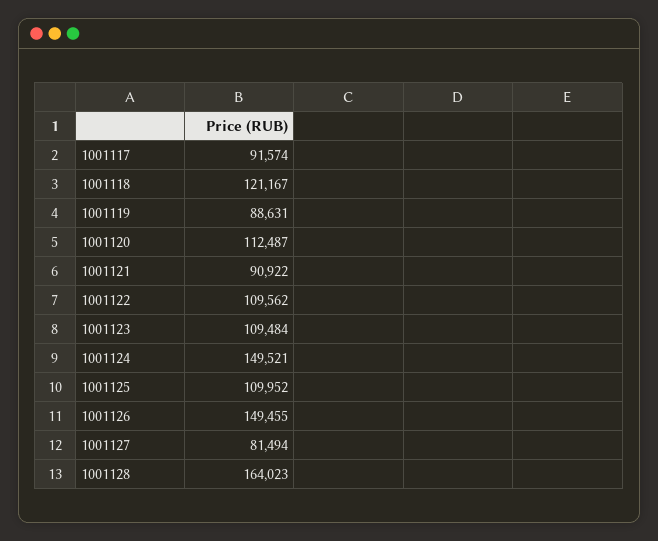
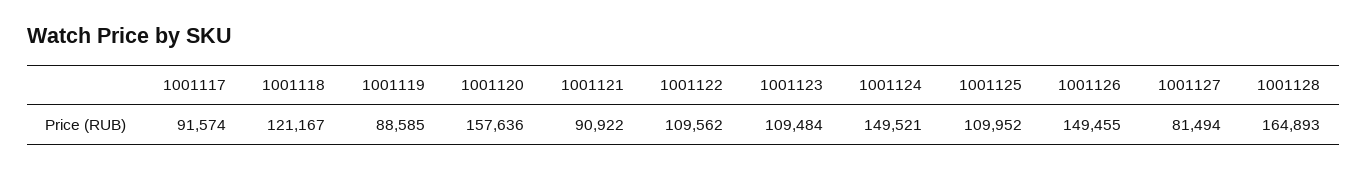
1001119: 88631 -> 88585
1001120: 112487 -> 157636
1001128: 164023 -> 164893

